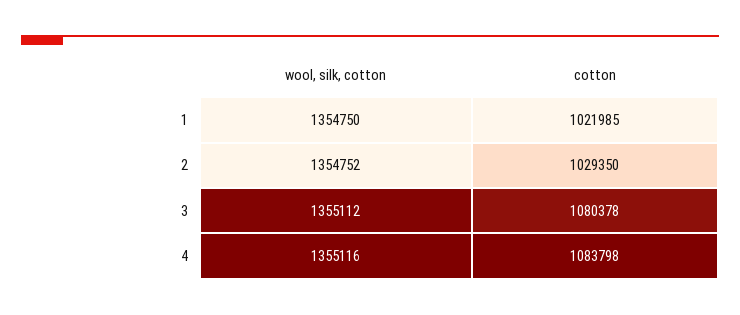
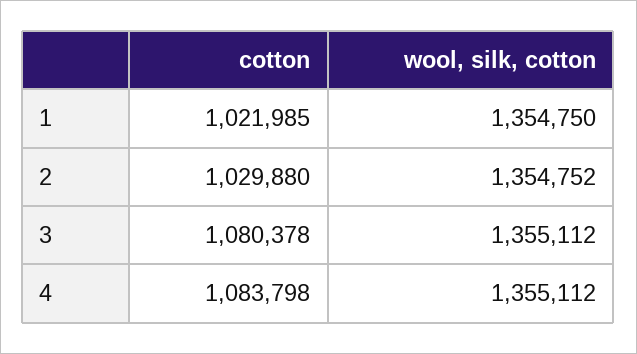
cotton, 2: 1029350 -> 1029880
wool, silk, cotton, 4: 1355116 -> 1355112

